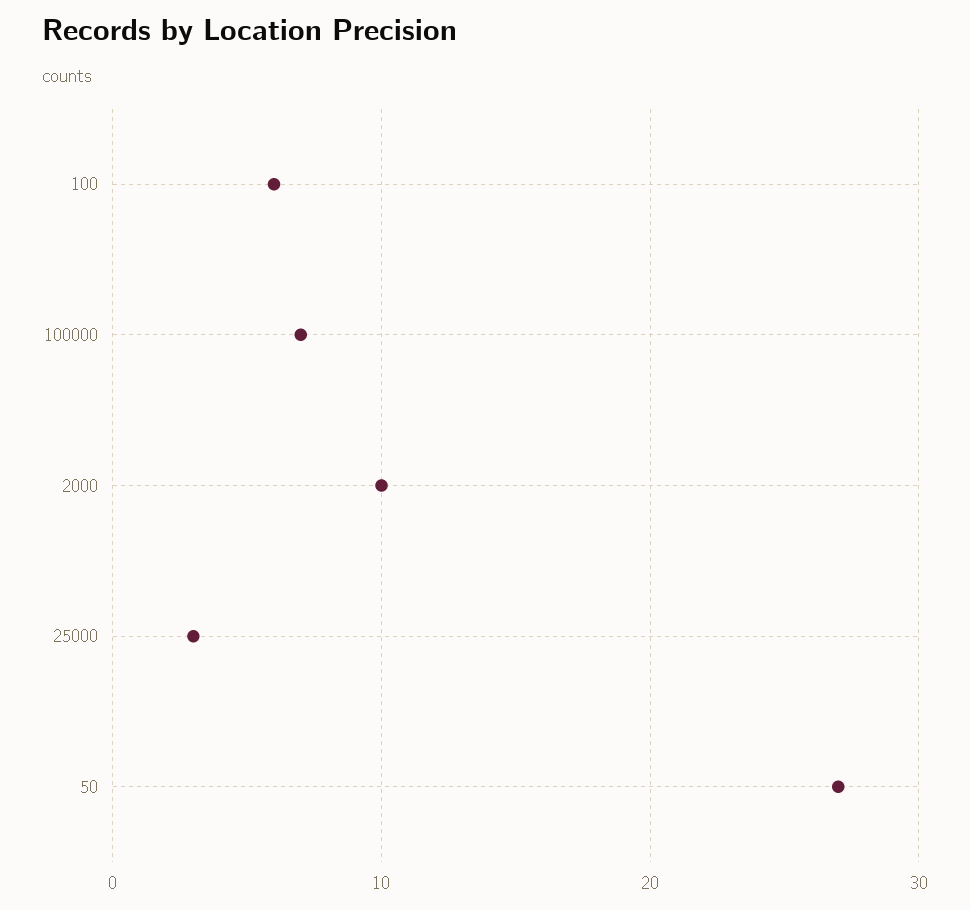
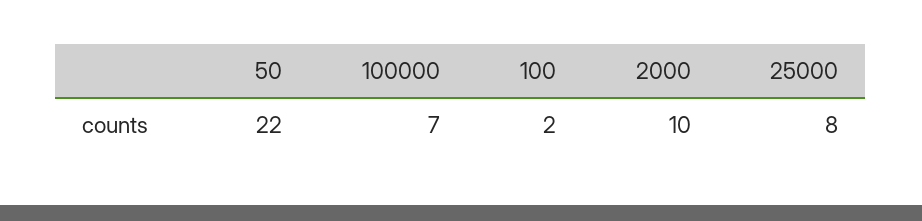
100: 6 -> 2
25000: 3 -> 8
50: 27 -> 22

